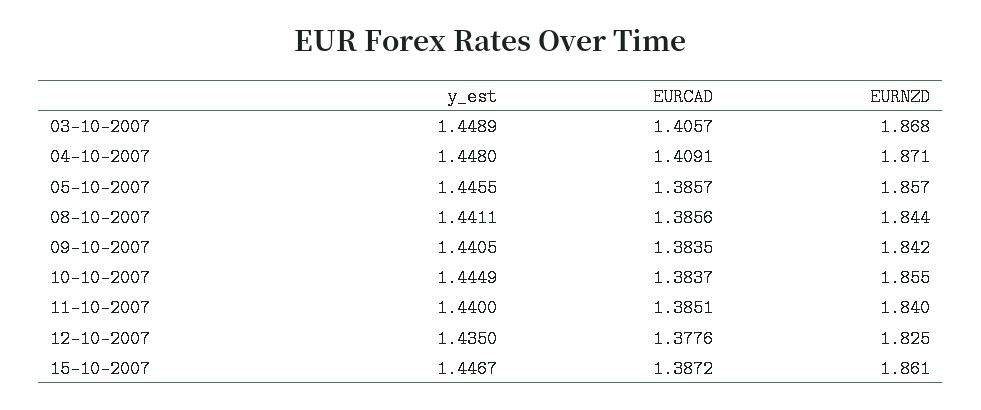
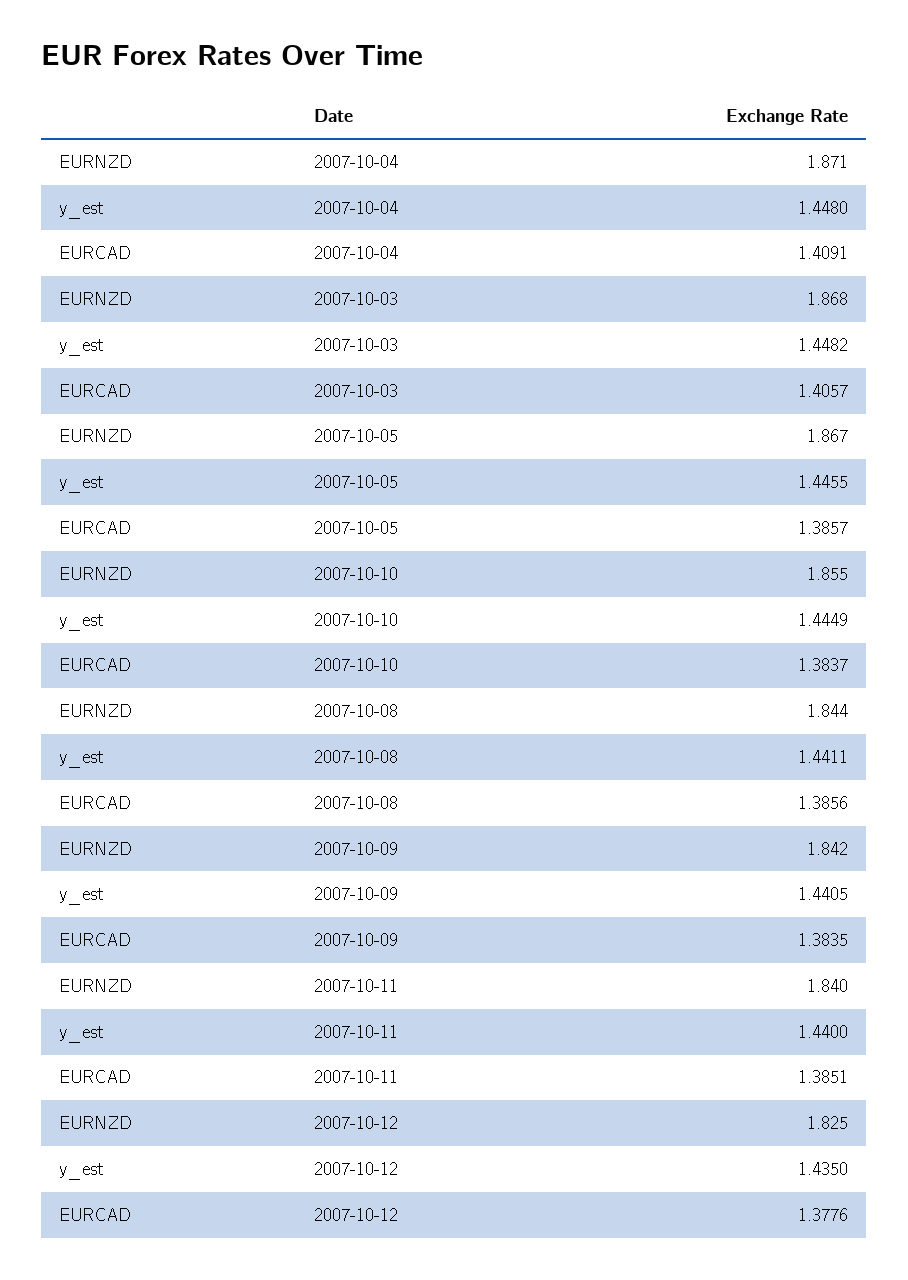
y_est, 03-10-2007: 1.4489 -> 1.4482
EURNZD, 05-10-2007: 1.857 -> 1.867
y_est, 15-10-2007: 1.4467 -> none
EURCAD, 15-10-2007: 1.3872 -> none
EURNZD, 15-10-2007: 1.861 -> none

